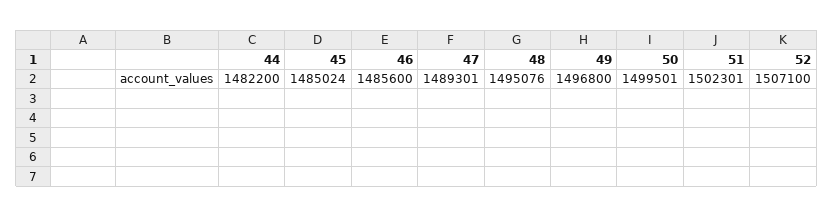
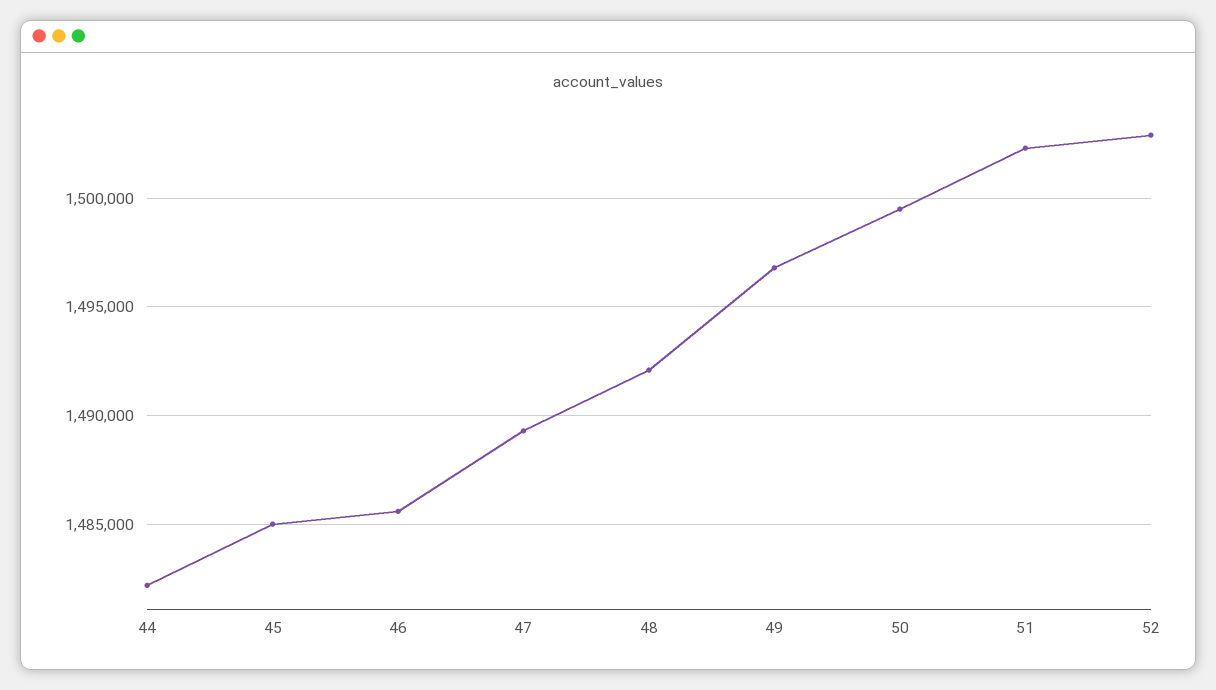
48: 1495076 -> 1492000
52: 1507100 -> 1503000

